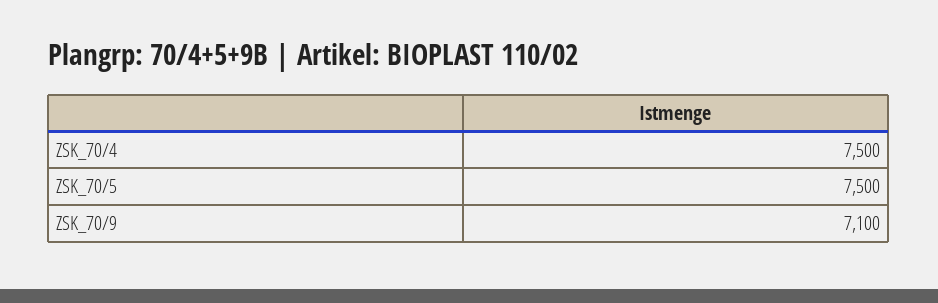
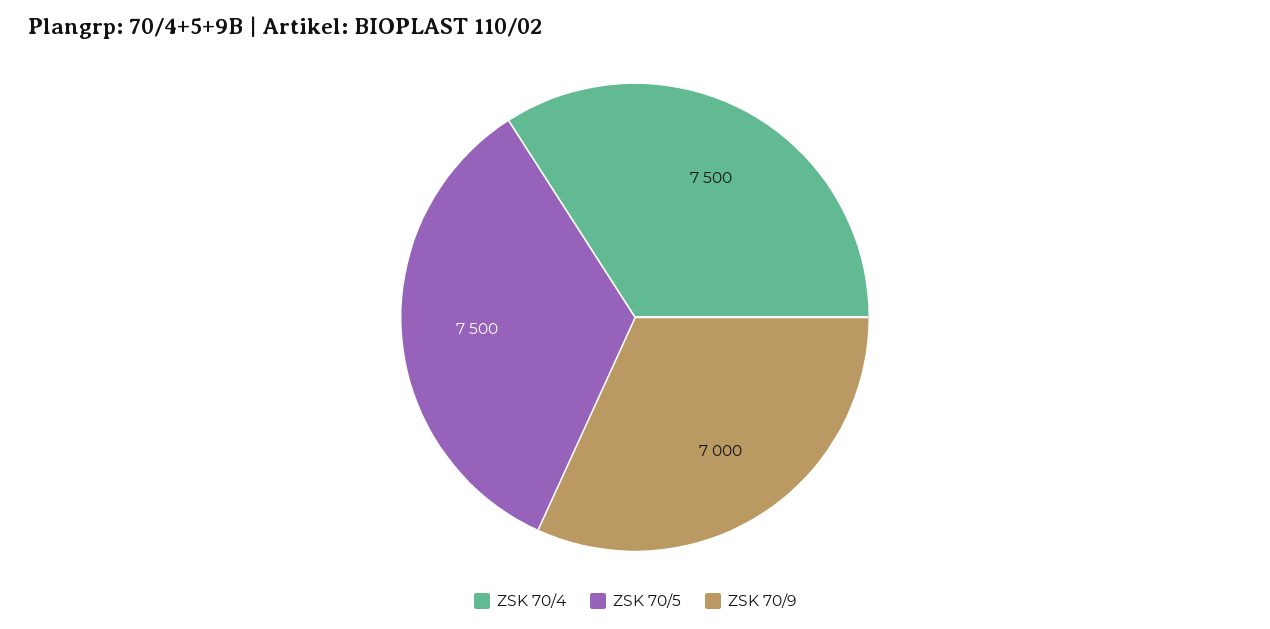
ZSK_70/9: 7100 -> 7000

